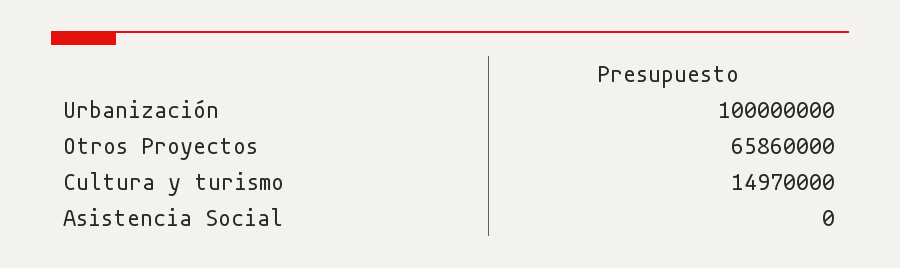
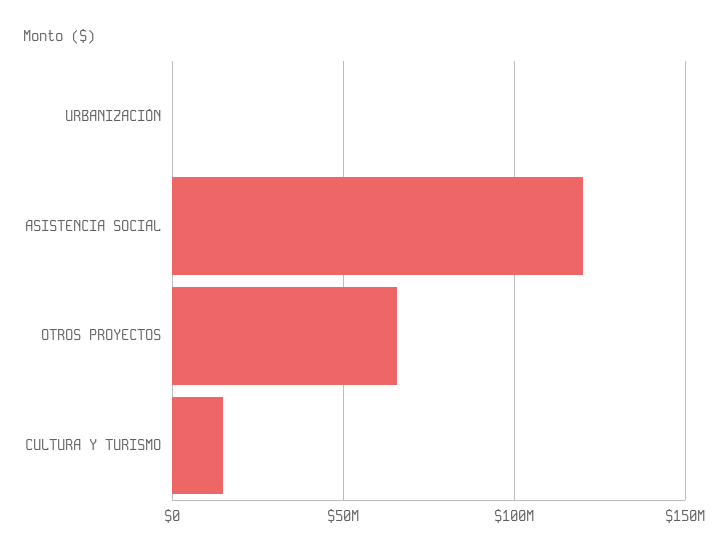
Urbanización: 100000000 -> 0
Asistencia Social: 0 -> 120000000

